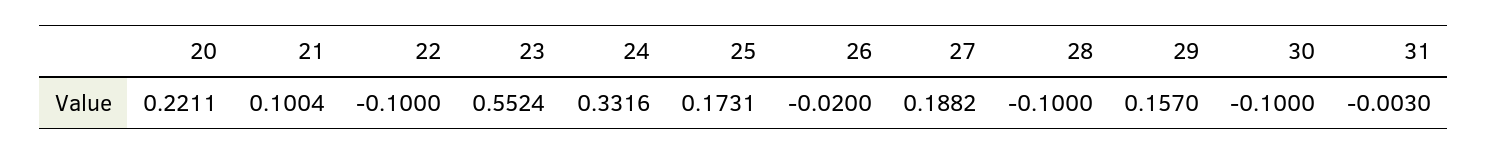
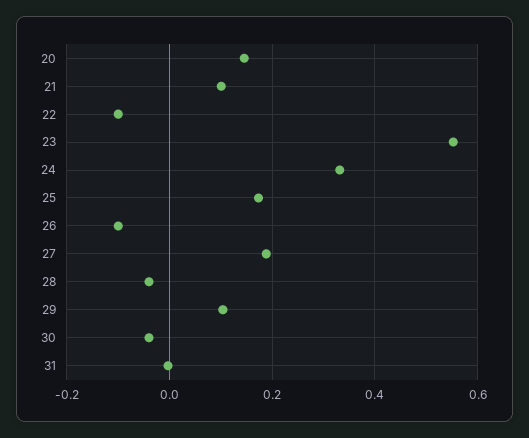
20: 0.2211 -> 0.14
26: -0.02 -> -0.1
28: -0.1 -> -0.04
29: 0.157 -> 0.1
30: -0.1 -> -0.04

